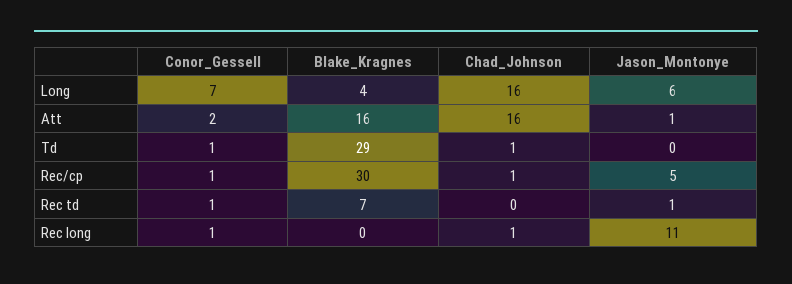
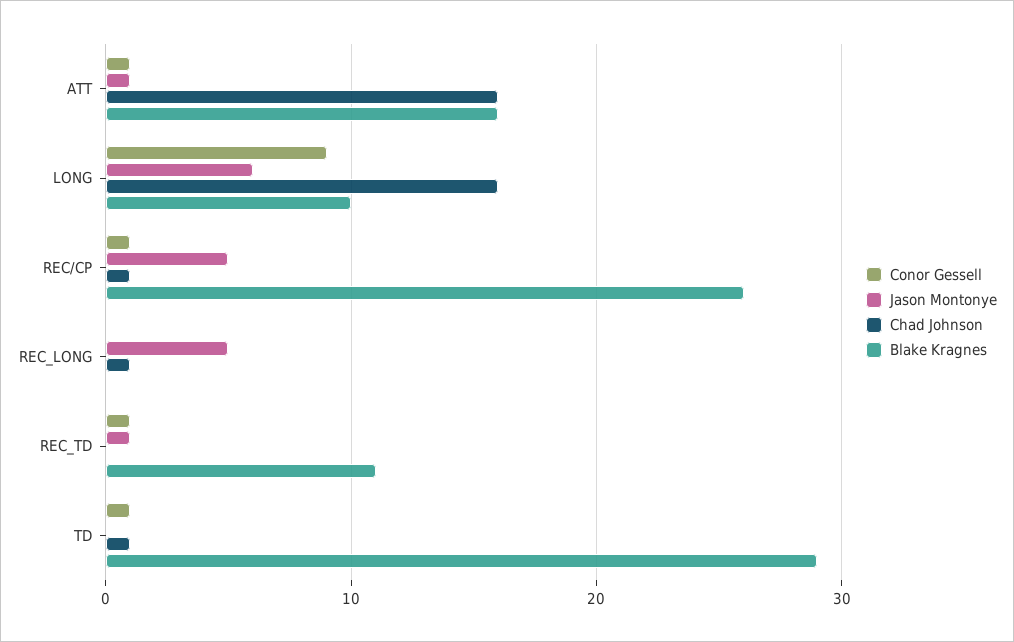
Conor_Gessell, Long: 7 -> 9
Blake_Kragnes, Long: 4 -> 10
Conor_Gessell, Att: 2 -> 1
Blake_Kragnes, Rec/cp: 30 -> 26
Blake_Kragnes, Rec td: 7 -> 11
Conor_Gessell, Rec long: 1 -> 0
Jason_Montonye, Rec long: 11 -> 5

